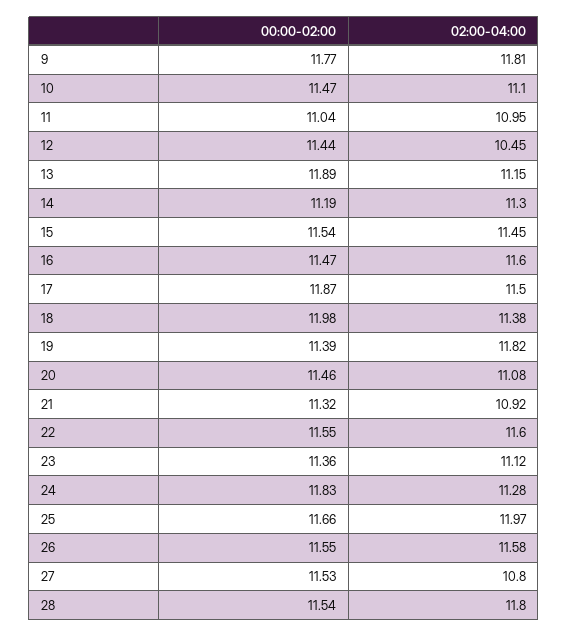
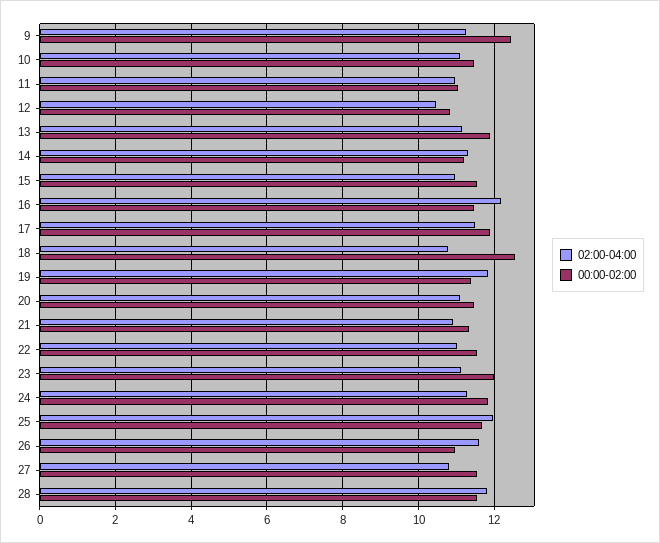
00:00-02:00, 9: 11.77 -> 12.4
02:00-04:00, 9: 11.81 -> 11.2
00:00-02:00, 12: 11.44 -> 10.8
02:00-04:00, 15: 11.45 -> 11
02:00-04:00, 16: 11.6 -> 12.2
00:00-02:00, 18: 11.98 -> 12.6
02:00-04:00, 18: 11.38 -> 10.8
02:00-04:00, 22: 11.6 -> 11
00:00-02:00, 23: 11.36 -> 12
00:00-02:00, 26: 11.55 -> 11

